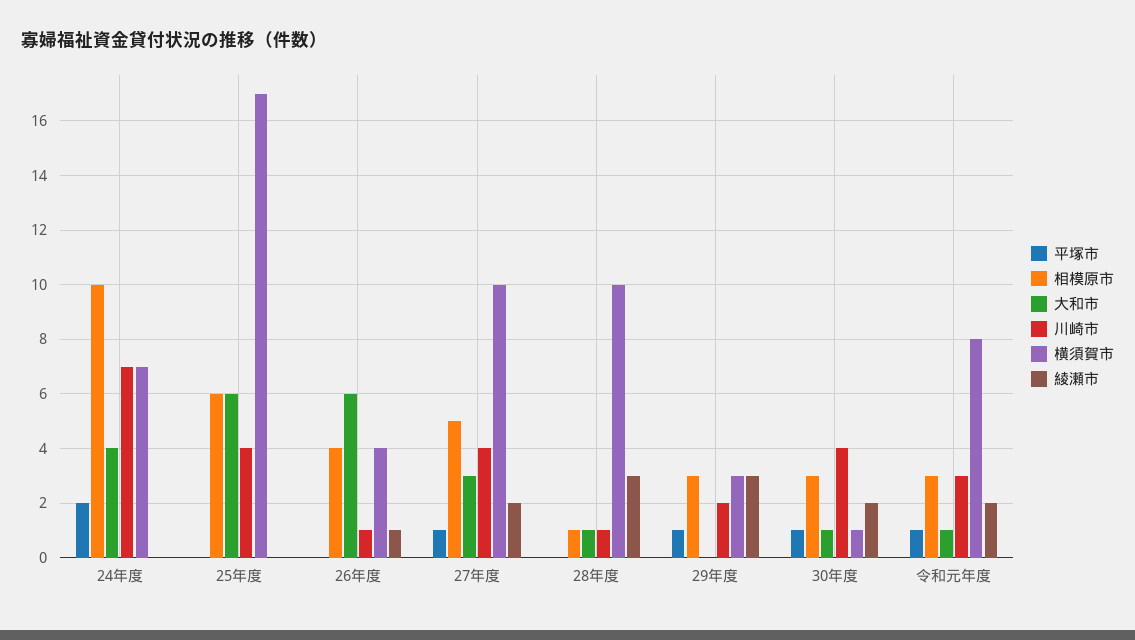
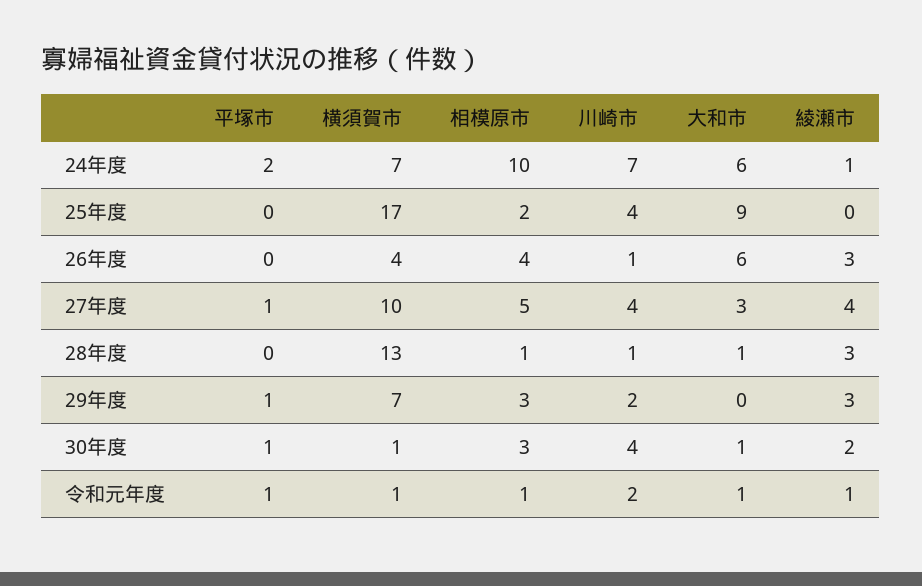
大和市, 24年度: 4 -> 6
綾瀬市, 24年度: 0 -> 1
相模原市, 25年度: 6 -> 2
大和市, 25年度: 6 -> 9
綾瀬市, 26年度: 1 -> 3
綾瀬市, 27年度: 2 -> 4
横須賀市, 28年度: 10 -> 13
横須賀市, 29年度: 3 -> 7
相模原市, 令和元年度: 3 -> 1
川崎市, 令和元年度: 3 -> 2
横須賀市, 令和元年度: 8 -> 1
綾瀬市, 令和元年度: 2 -> 1

